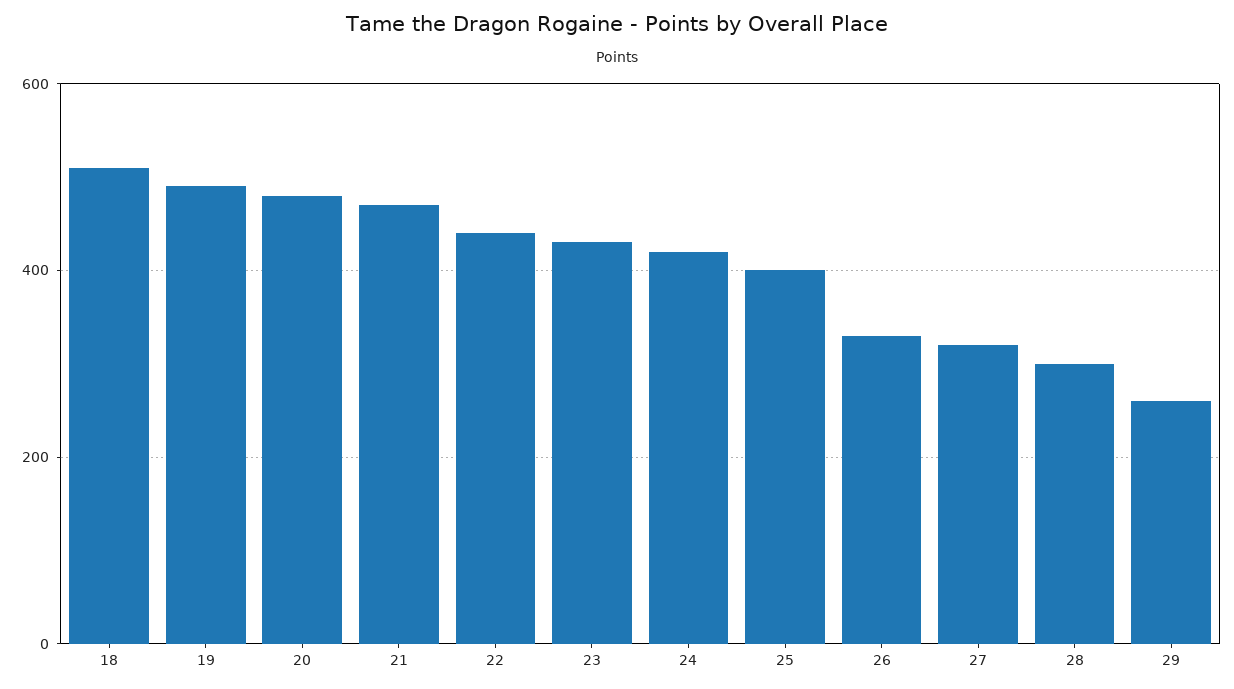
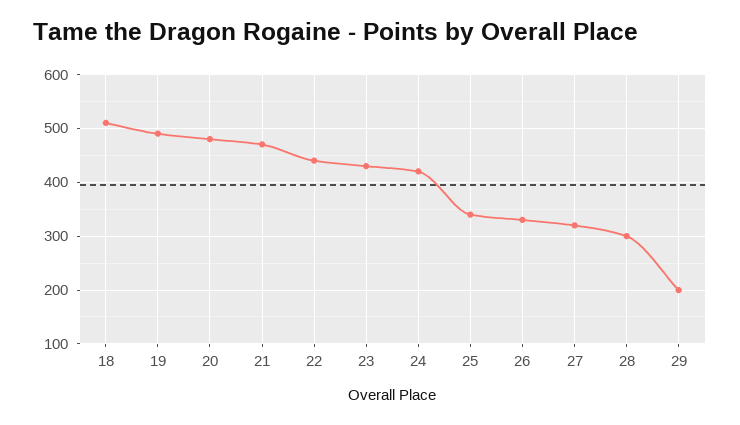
25: 400 -> 340
29: 260 -> 200

